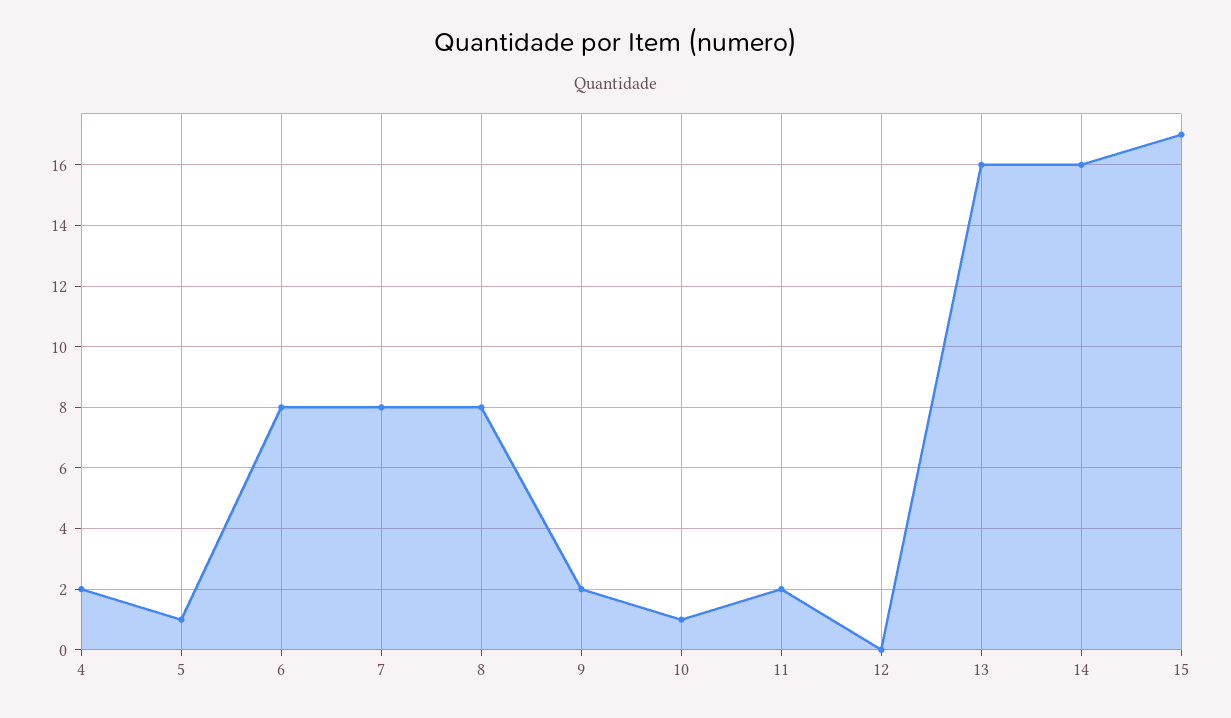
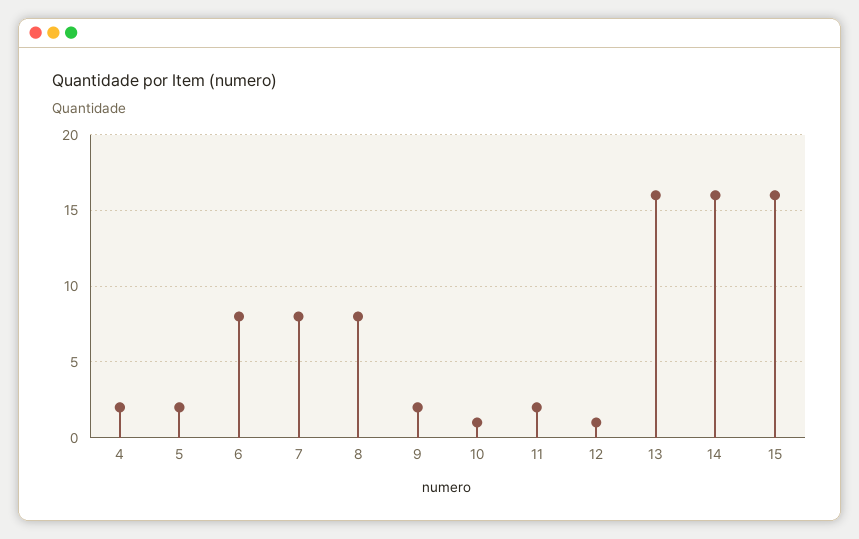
5: 1 -> 2
12: 0 -> 1
15: 17 -> 16

